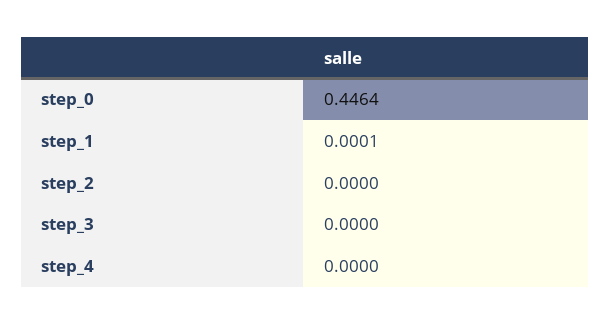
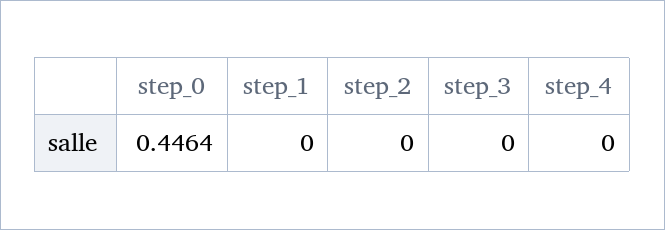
step_1: 0.0001 -> 0

